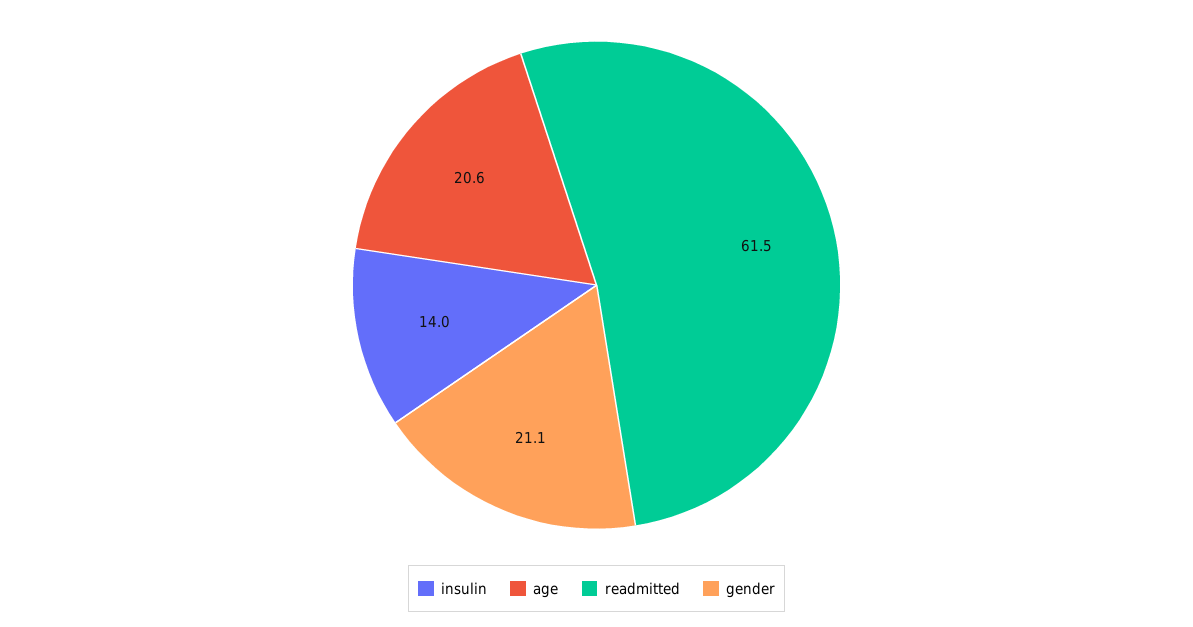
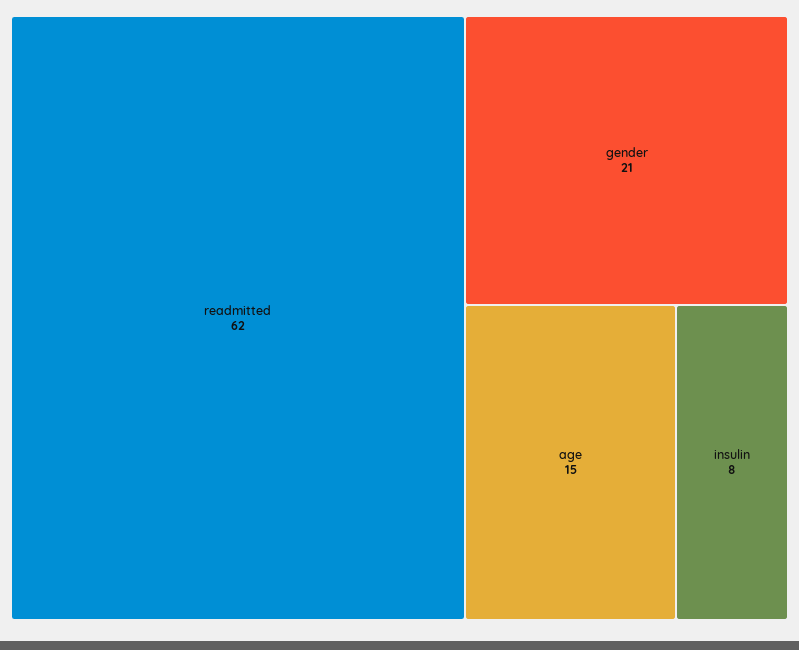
insulin: 14 -> 8
age: 20.6 -> 15

